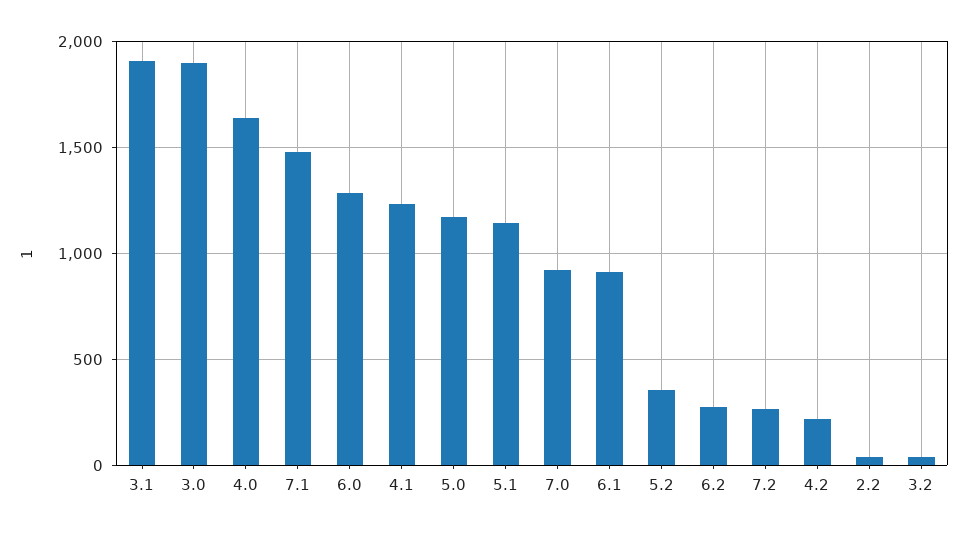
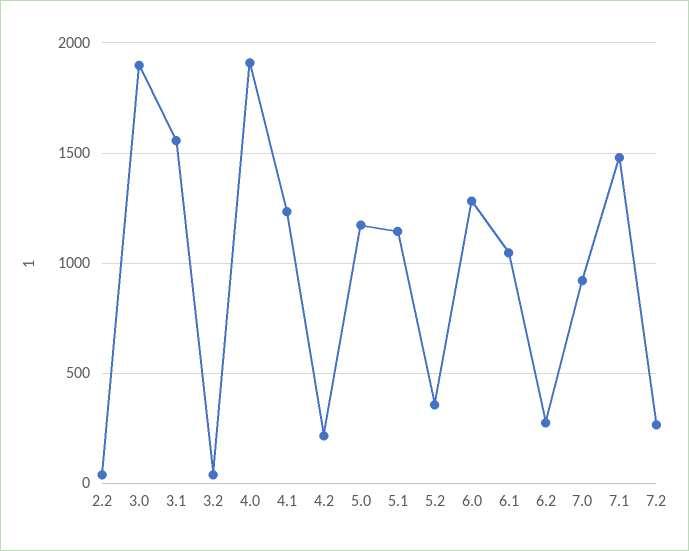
3.1: 1900 -> 1550
4.0: 1650 -> 1900
6.1: 900 -> 1050

